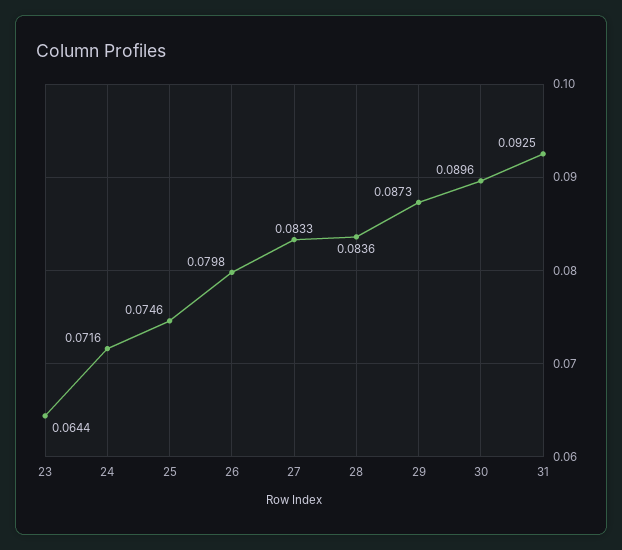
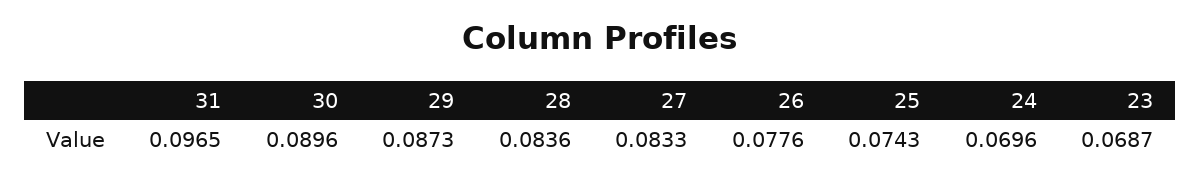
23: 0.0644 -> 0.0687
24: 0.0716 -> 0.0696
25: 0.0746 -> 0.0743
26: 0.0798 -> 0.0776
31: 0.0925 -> 0.0965

